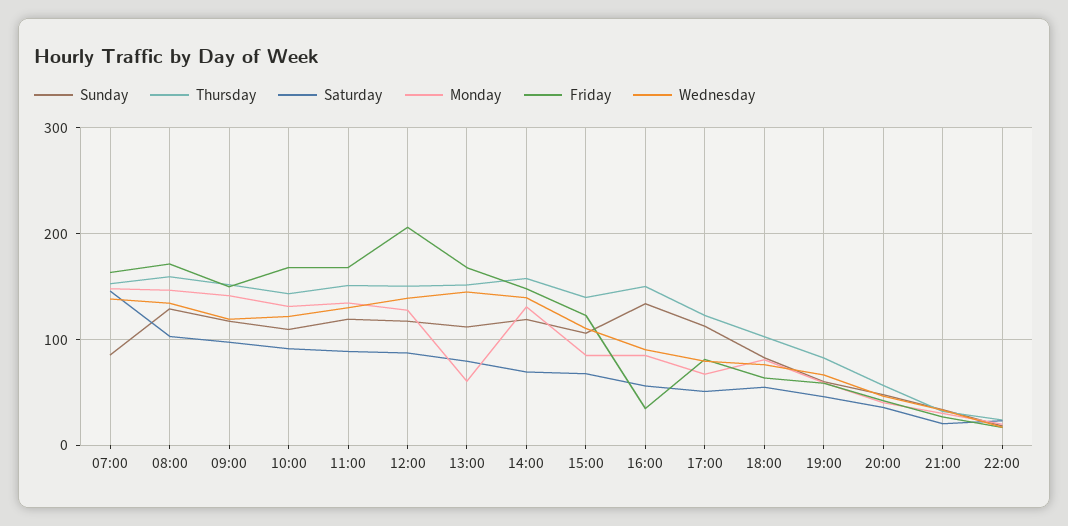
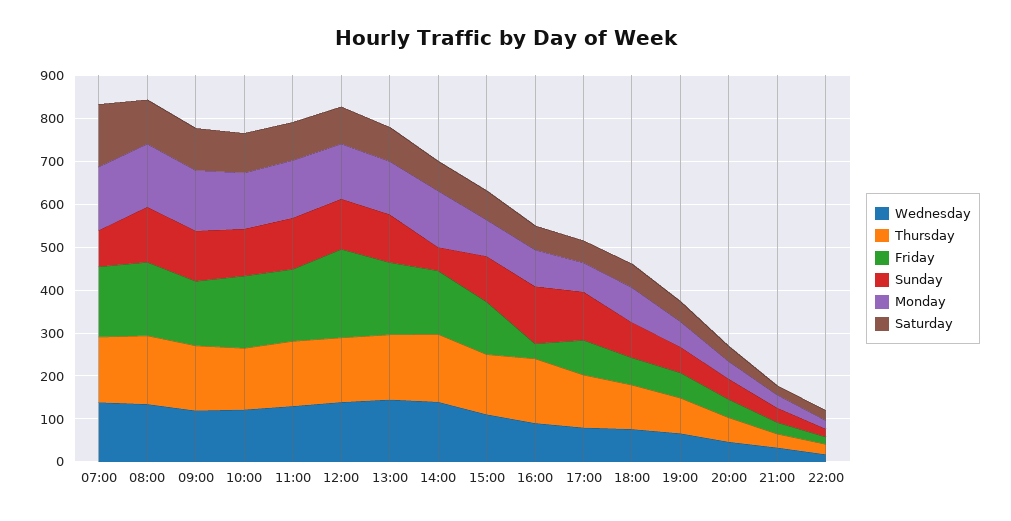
Monday, 13:00: 60 -> 120
Sunday, 14:00: 120 -> 60

